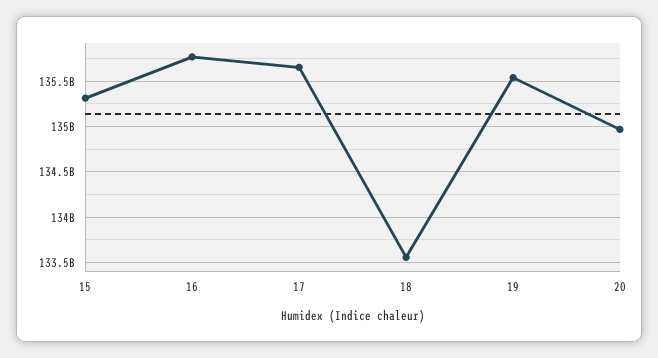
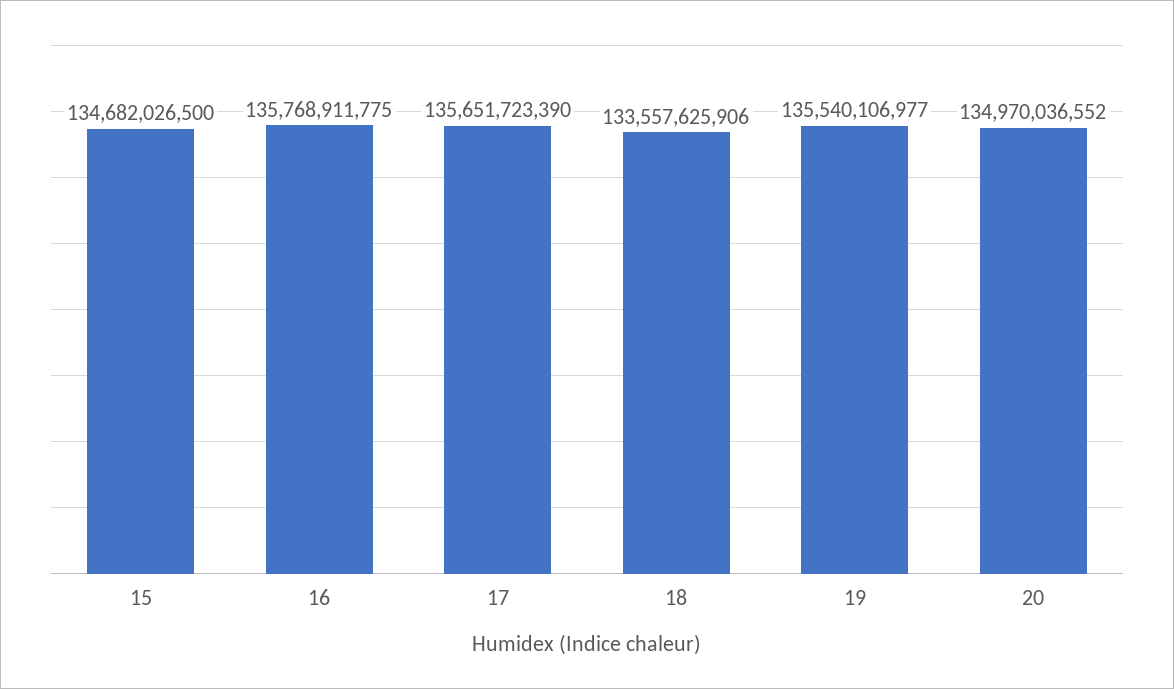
15: 135300000000 -> 134682026500

